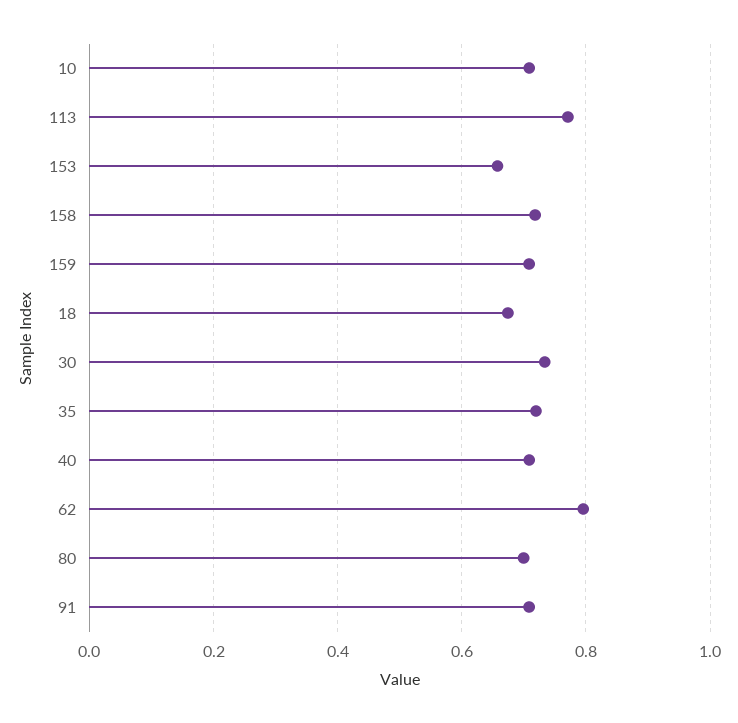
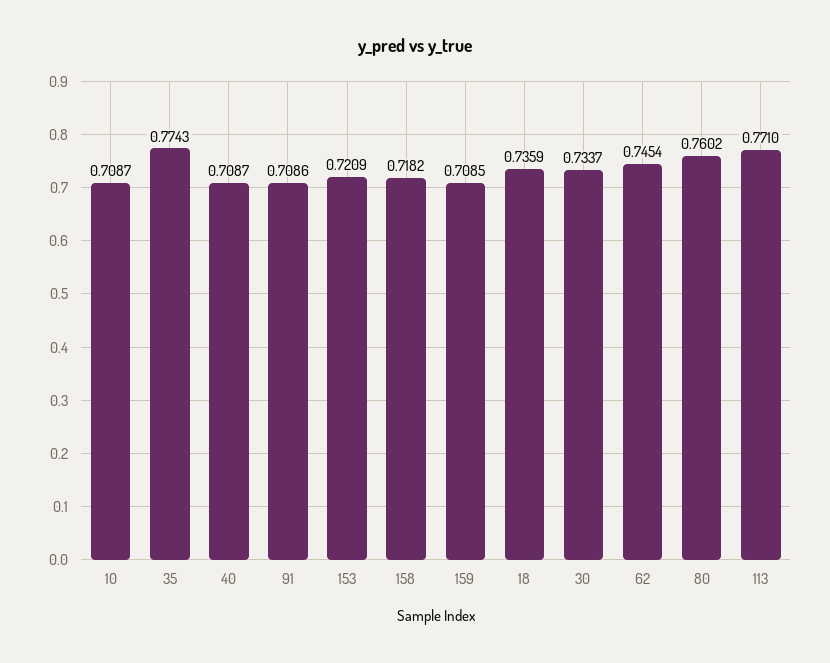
153: 0.66 -> 0.7209
18: 0.68 -> 0.7359
35: 0.72 -> 0.7743
62: 0.8 -> 0.7454
80: 0.7 -> 0.7602

